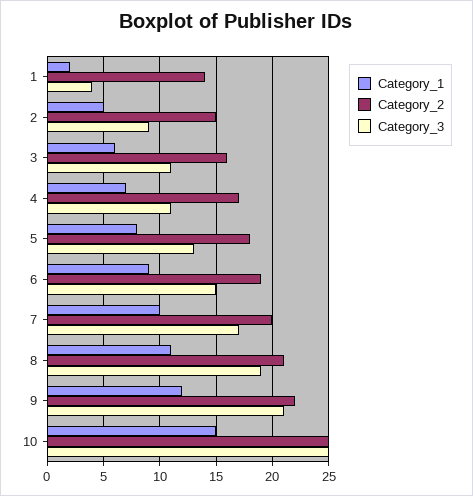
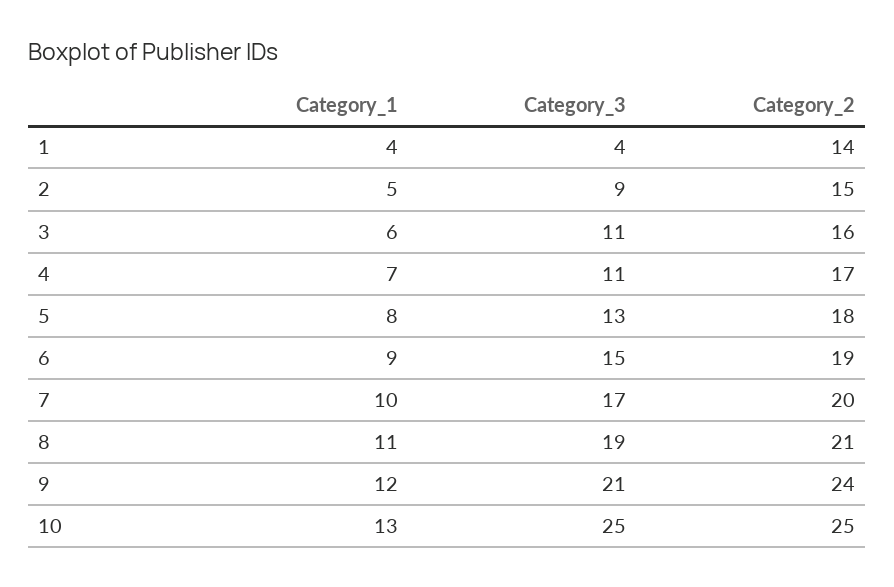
Category_1, 1: 2 -> 4
Category_2, 9: 22 -> 24
Category_1, 10: 15 -> 13

